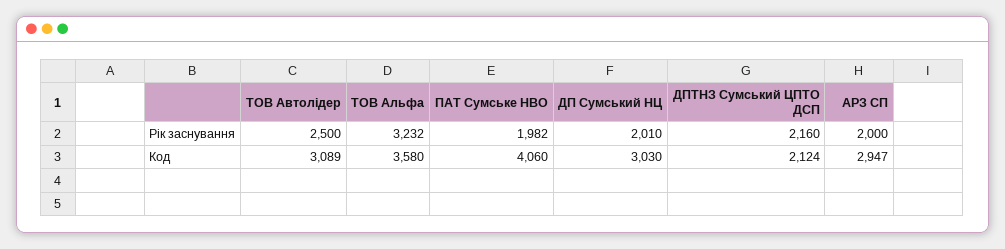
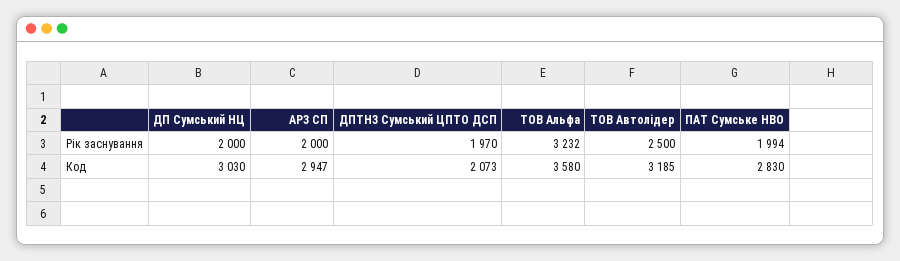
ПАТ Сумське НВО, Рік заснування: 1982 -> 1994
ДП Сумський НЦ, Рік заснування: 2010 -> 2000
ДПТНЗ Сумський ЦПТО ДСП, Рік заснування: 2160 -> 1970
ТОВ Автолідер, Код: 3089 -> 3185
ПАТ Сумське НВО, Код: 4060 -> 2830
ДПТНЗ Сумський ЦПТО ДСП, Код: 2124 -> 2073

